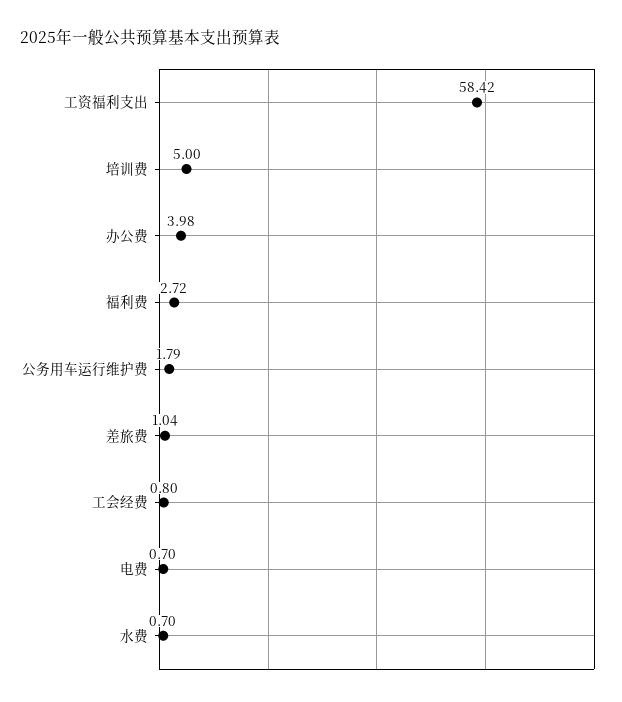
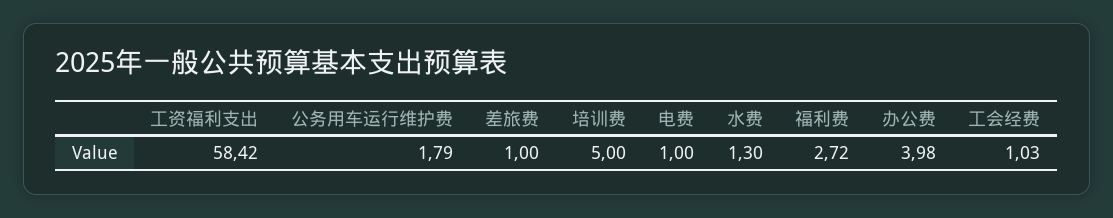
差旅费: 1.04 -> 1
工会经费: 0.8 -> 1.03
电费: 0.7 -> 1
水费: 0.7 -> 1.3

